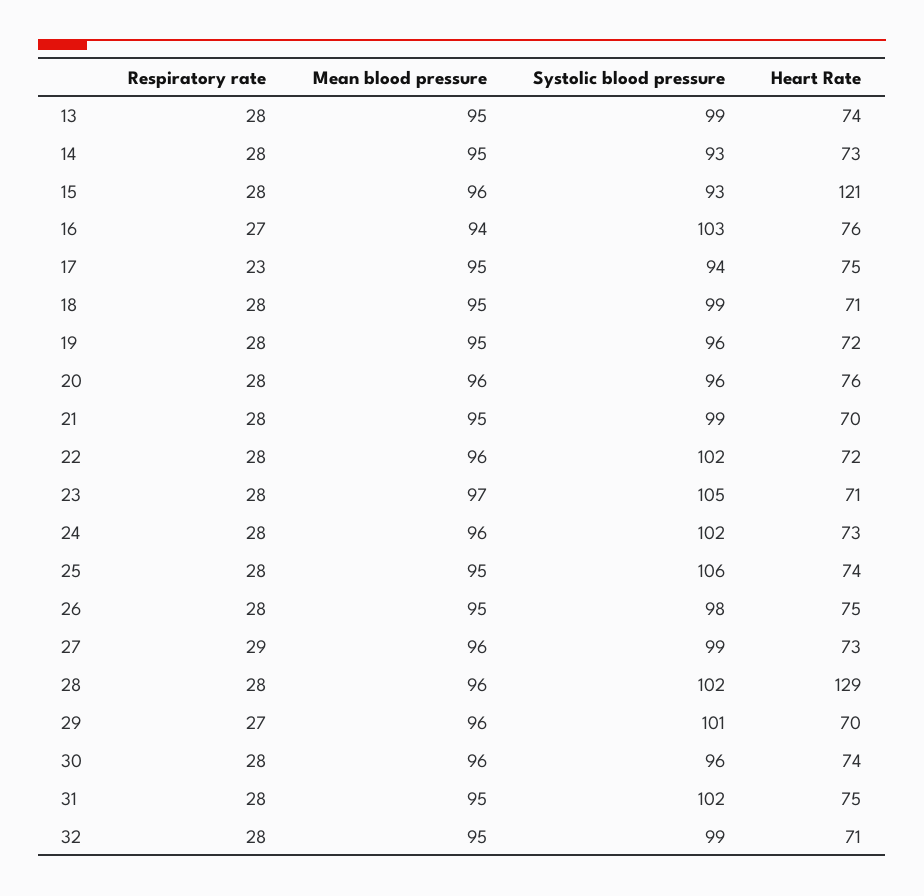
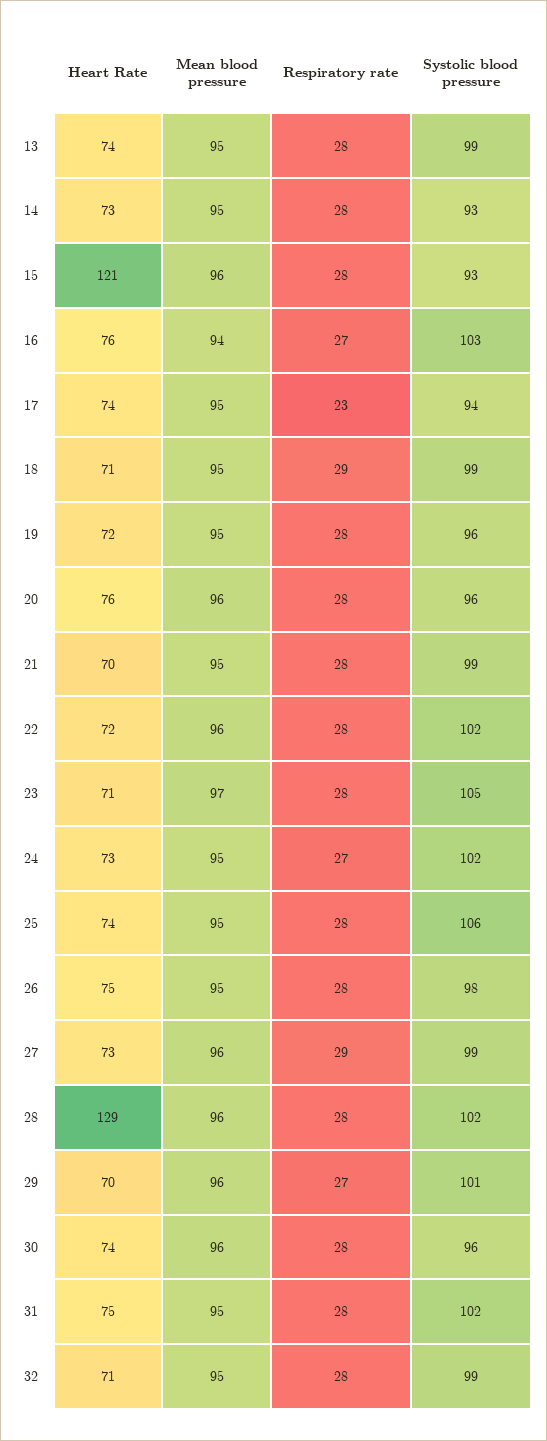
Heart Rate, 17: 75 -> 74
Respiratory rate, 18: 28 -> 29
Respiratory rate, 24: 28 -> 27
Mean blood pressure, 24: 96 -> 95

